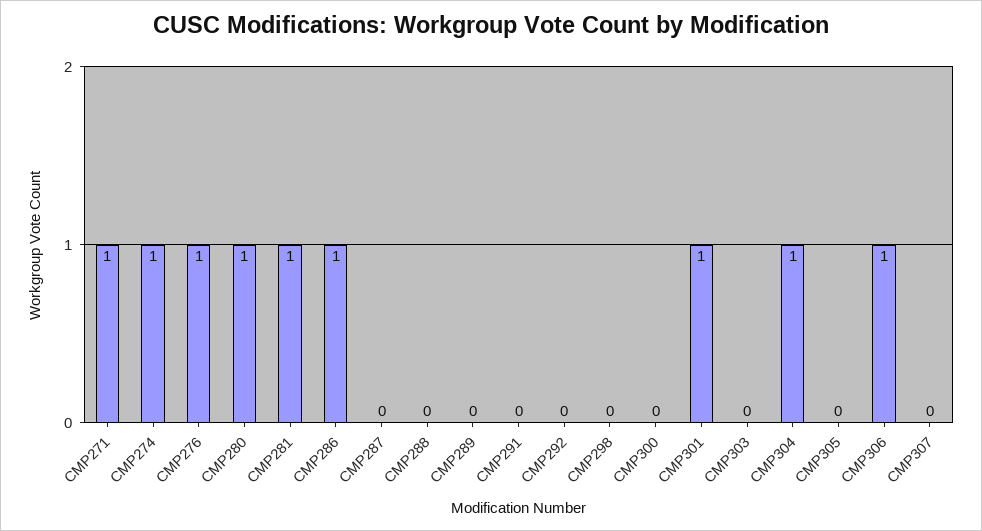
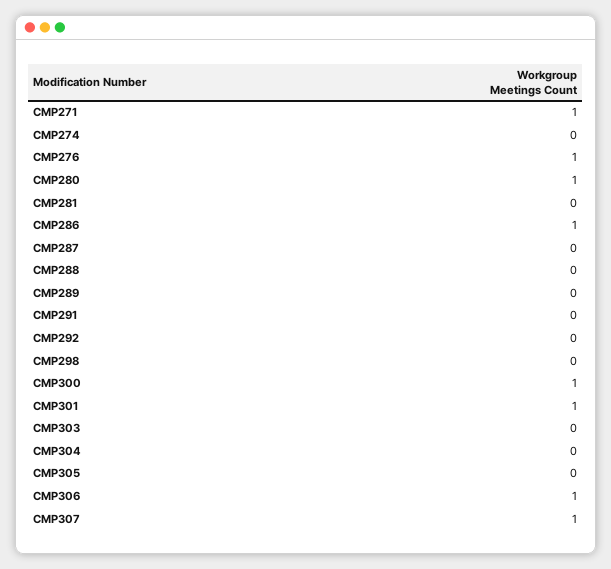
CMP274: 1 -> 0
CMP281: 1 -> 0
CMP300: 0 -> 1
CMP304: 1 -> 0
CMP307: 0 -> 1

